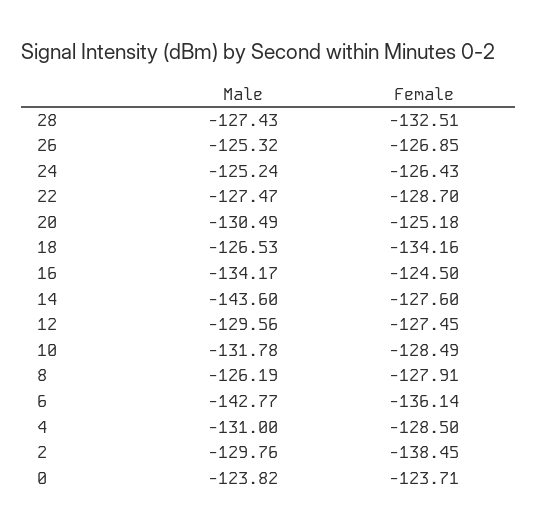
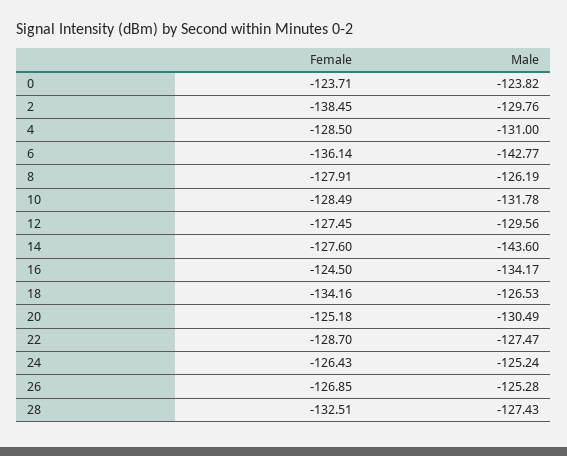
Male, 26: -125.32 -> -125.28

